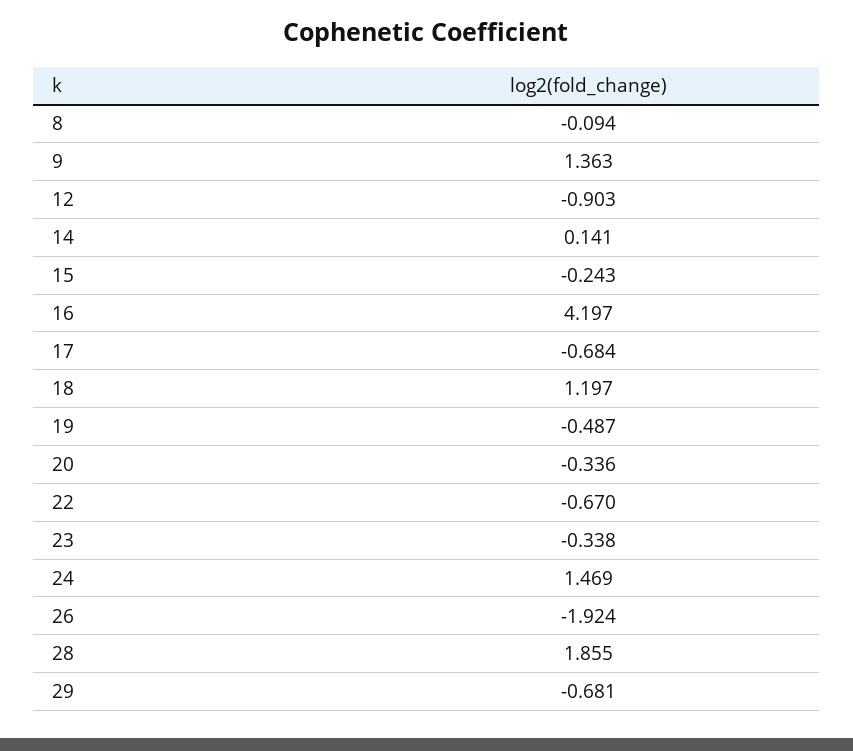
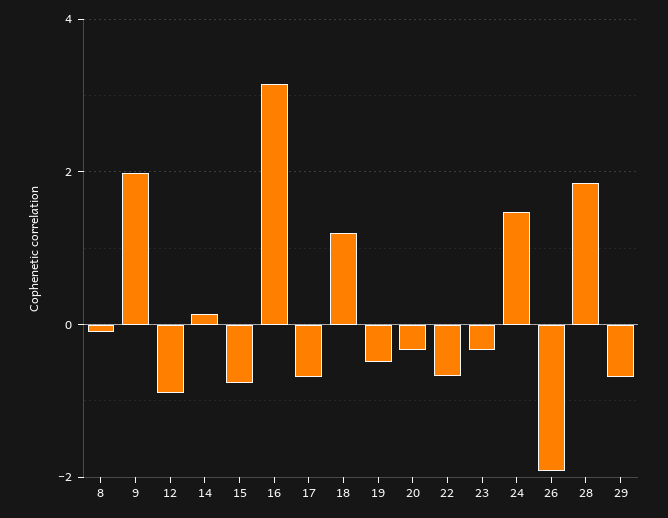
9: 1.363 -> 2
15: -0.243 -> -0.8
16: 4.197 -> 3.2

